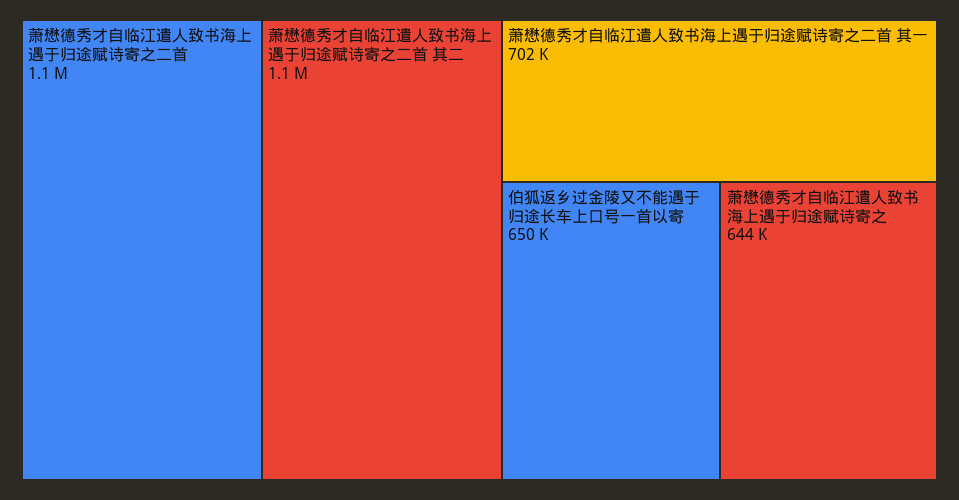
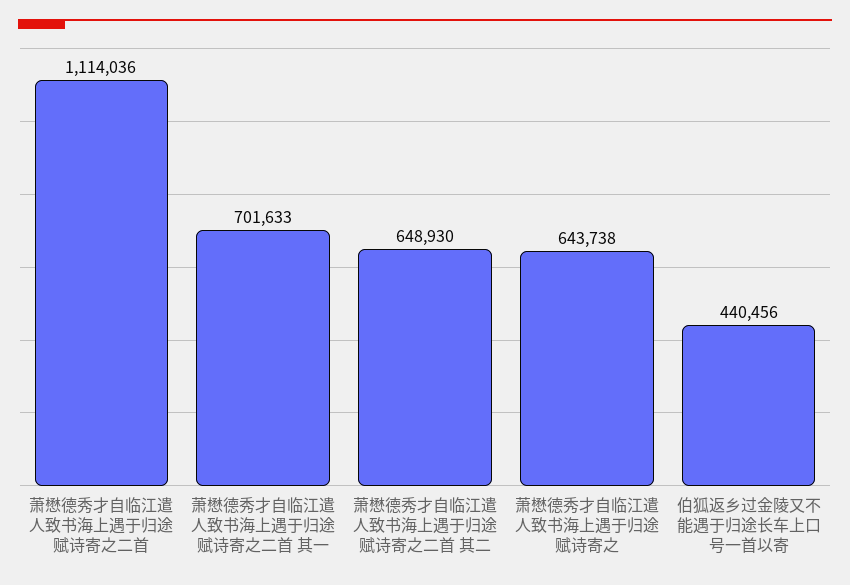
萧懋德秀才自临江遣人致书海上遇于归途赋诗寄之二首 其二: 1100000 -> 648930
伯狐返乡过金陵又不能遇于归途长车上口号一首以寄: 650000 -> 440456

